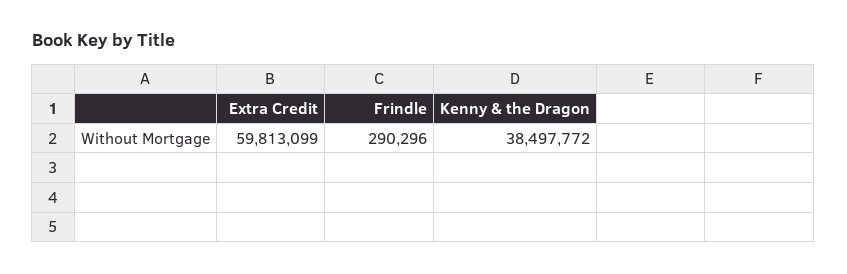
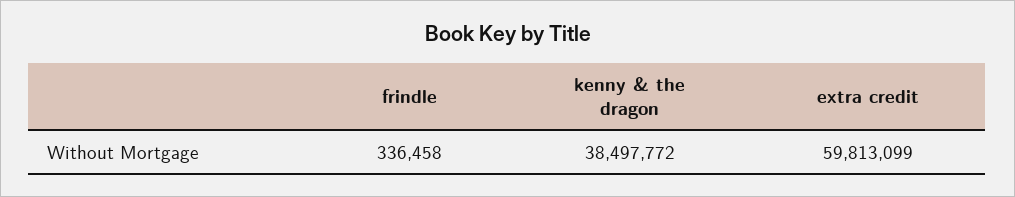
Frindle: 290296 -> 336458

